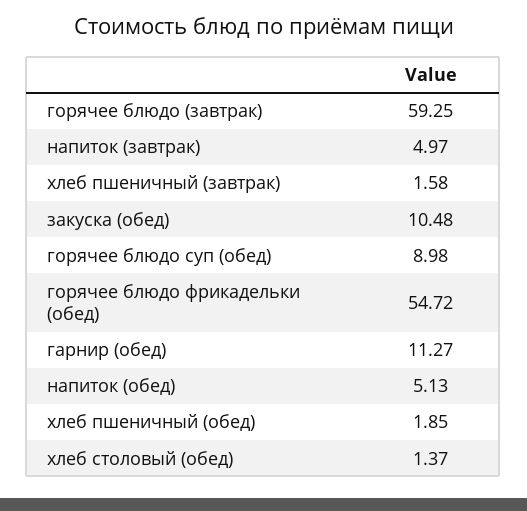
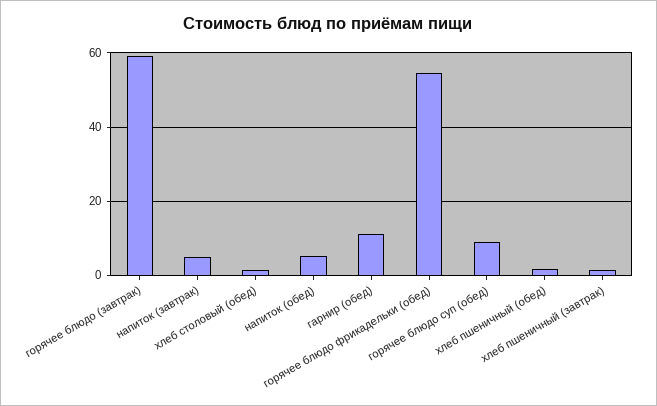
закуска (обед): 10.48 -> none

